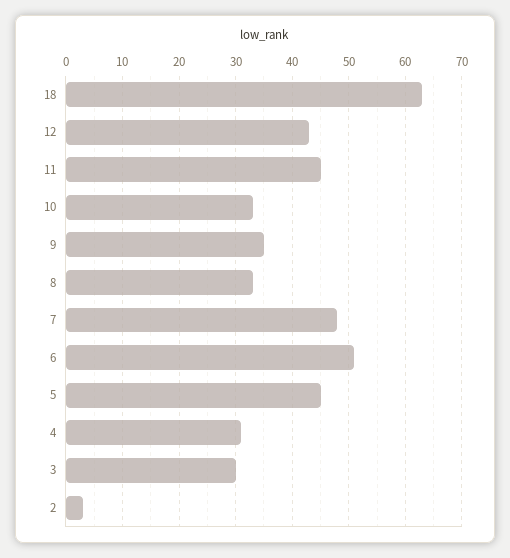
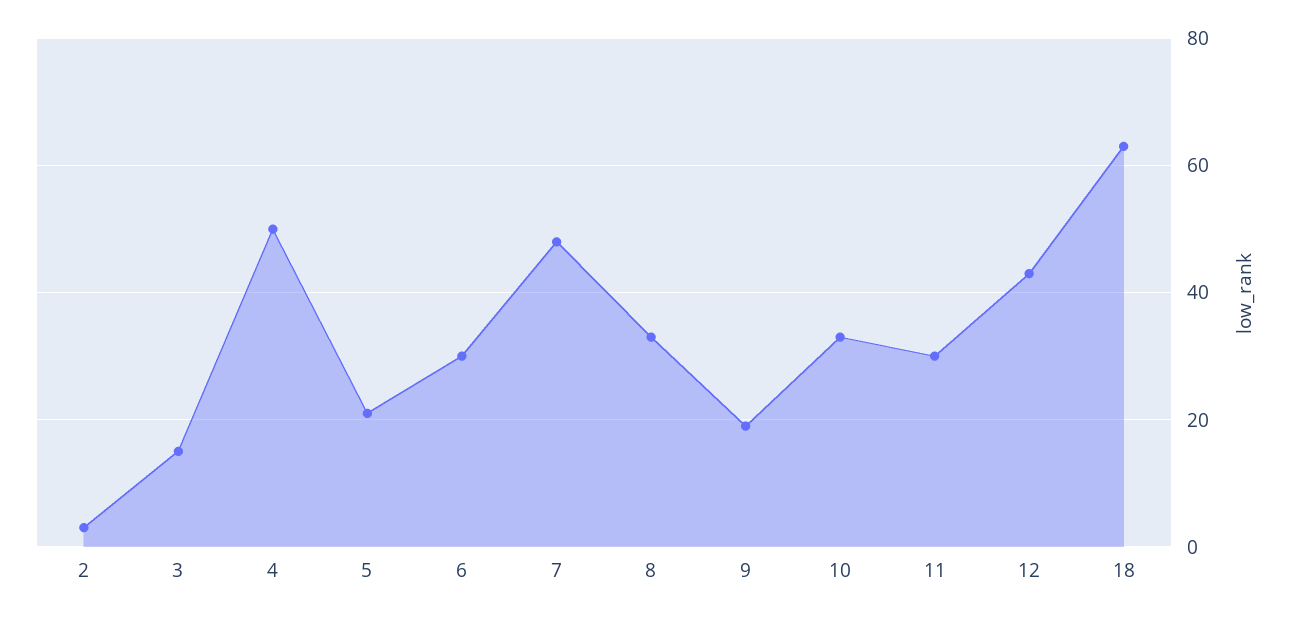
11: 45 -> 30
9: 35 -> 20
6: 50 -> 30
5: 45 -> 20
4: 30 -> 50
3: 30 -> 15

